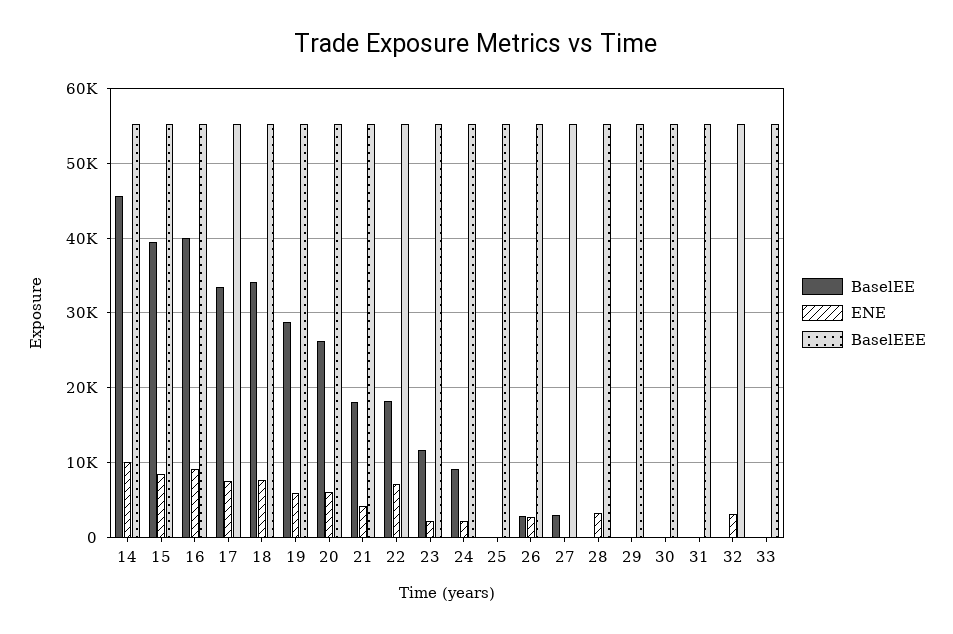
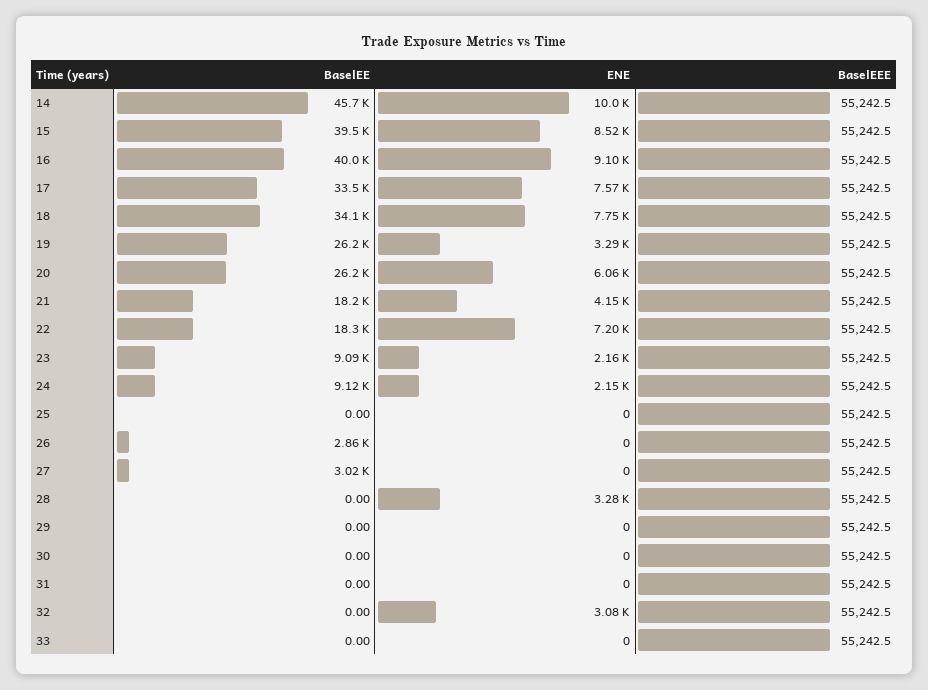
BaselEE, 19: 29000 -> 26200
ENE, 19: 6000 -> 3290
BaselEE, 23: 12000 -> 9090
ENE, 26: 3000 -> 0

